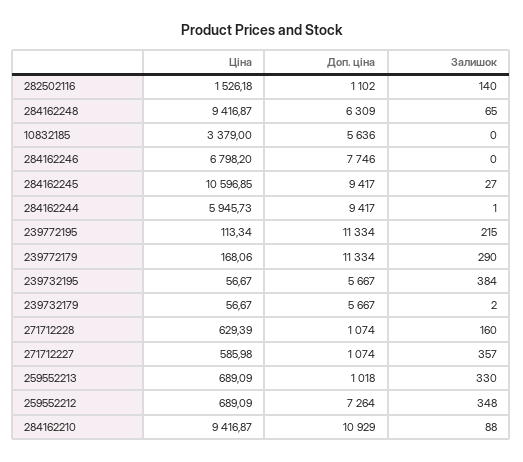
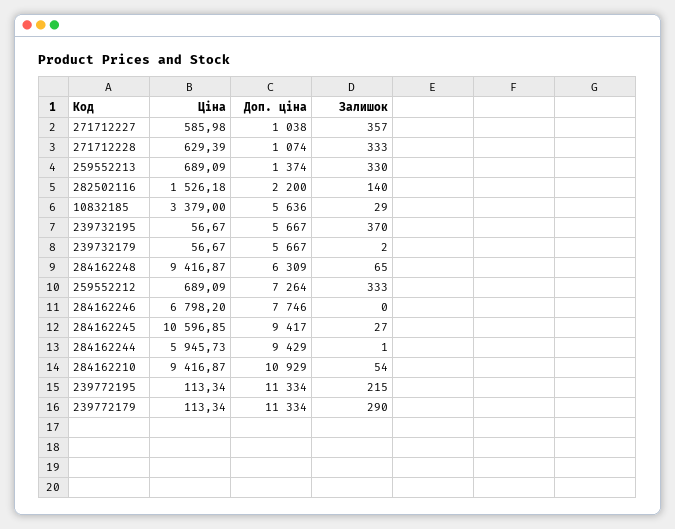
Доп. ціна, 282502116: 1102 -> 2200
Залишок, 10832185: 0 -> 29
Доп. ціна, 284162244: 9417 -> 9429
Ціна, 239772179: 168.06 -> 113.34
Залишок, 239732195: 384 -> 370
Залишок, 271712228: 160 -> 333
Доп. ціна, 271712227: 1074 -> 1038
Доп. ціна, 259552213: 1018 -> 1374
Залишок, 259552212: 348 -> 333
Залишок, 284162210: 88 -> 54

